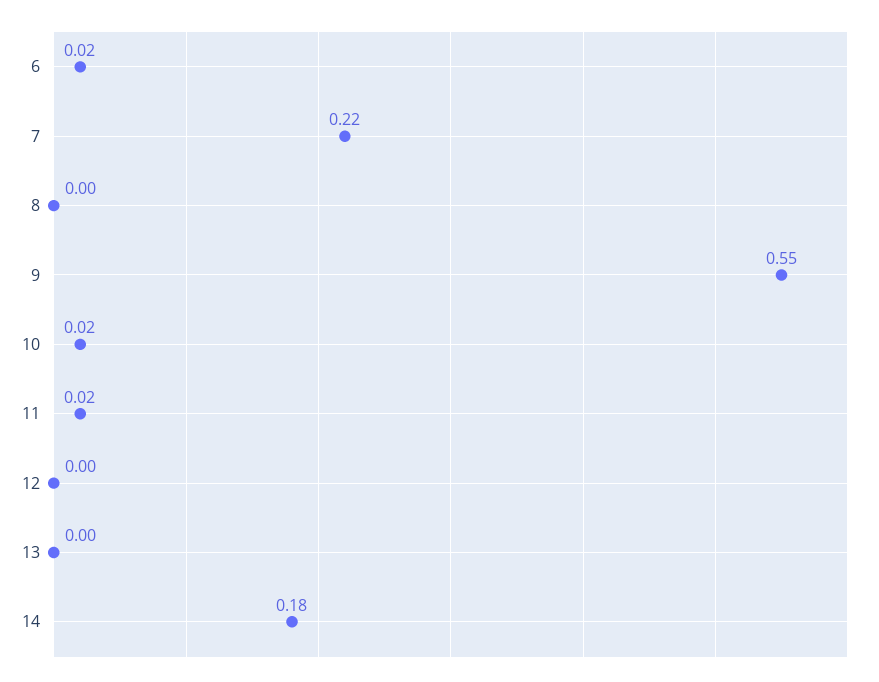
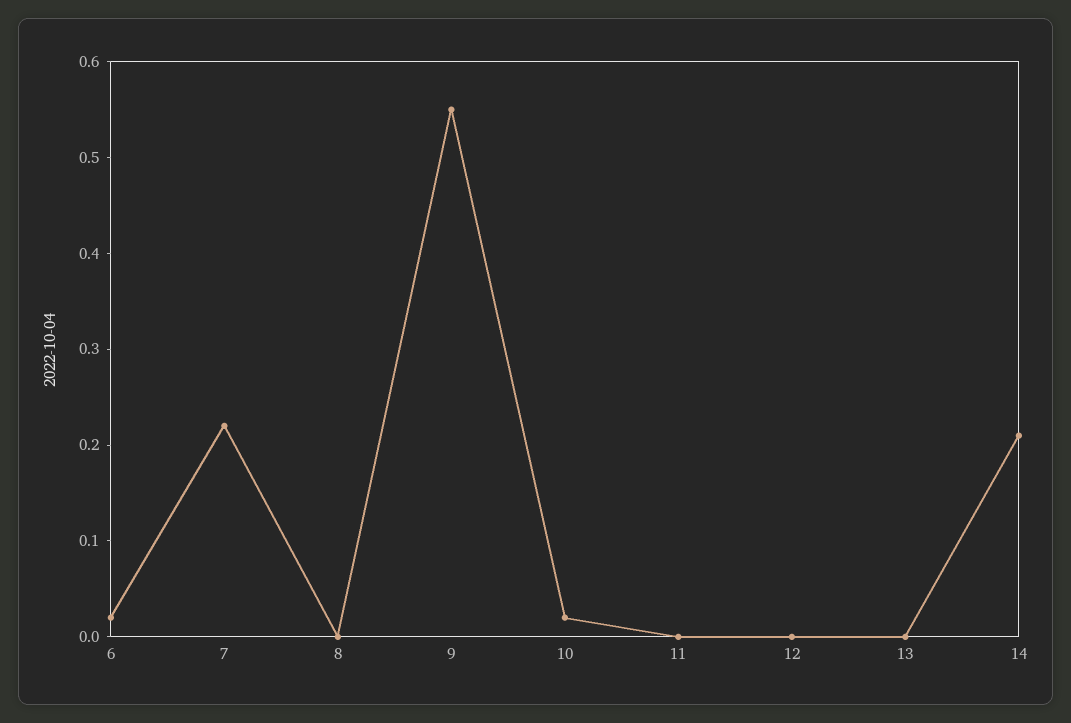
11: 0.02 -> 0
14: 0.18 -> 0.21

